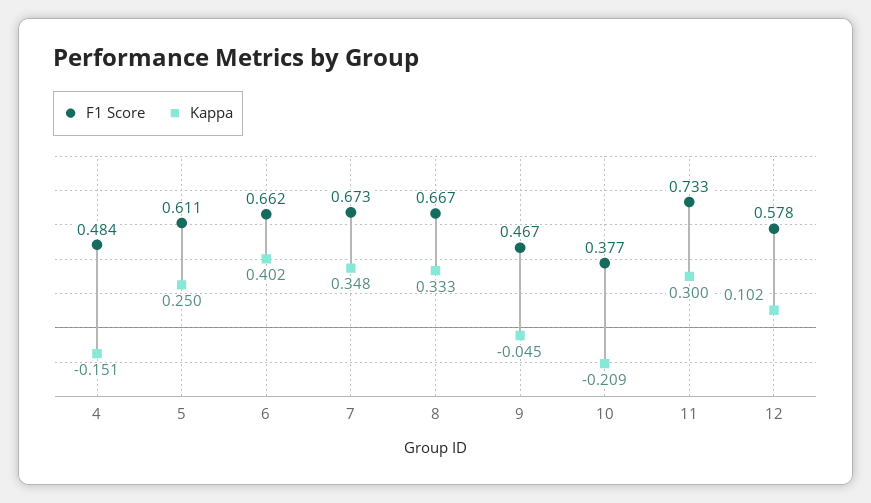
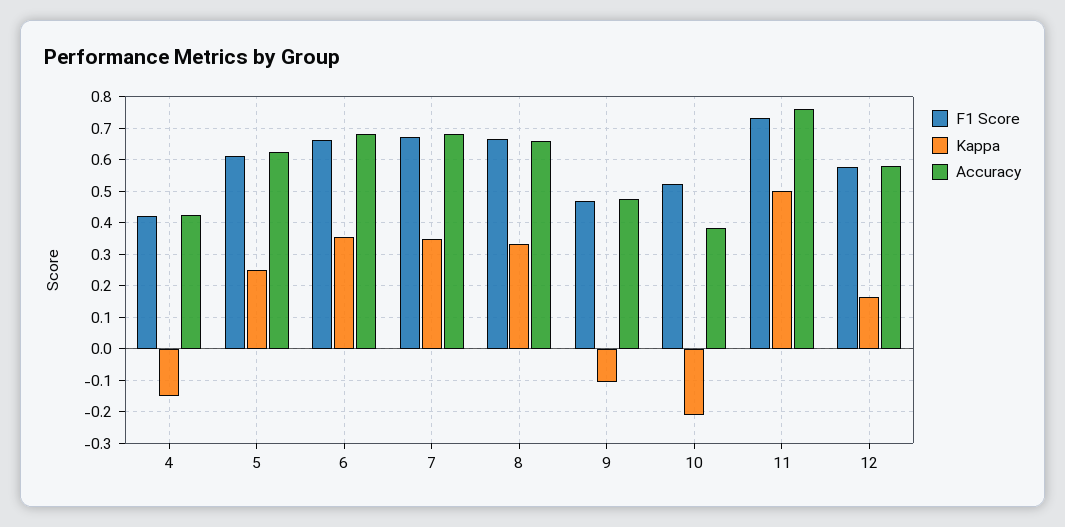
F1 Score, 4: 0.484 -> 0.42
Kappa, 6: 0.402 -> 0.36
Kappa, 9: -0.045 -> -0.1
F1 Score, 10: 0.377 -> 0.52
Kappa, 11: 0.3 -> 0.5
Kappa, 12: 0.102 -> 0.16
Accuracy, 4: none -> 0.42
Accuracy, 5: none -> 0.62
Accuracy, 6: none -> 0.68
Accuracy, 7: none -> 0.68
Accuracy, 8: none -> 0.66
Accuracy, 9: none -> 0.48
Accuracy, 10: none -> 0.38
Accuracy, 11: none -> 0.76
Accuracy, 12: none -> 0.58

